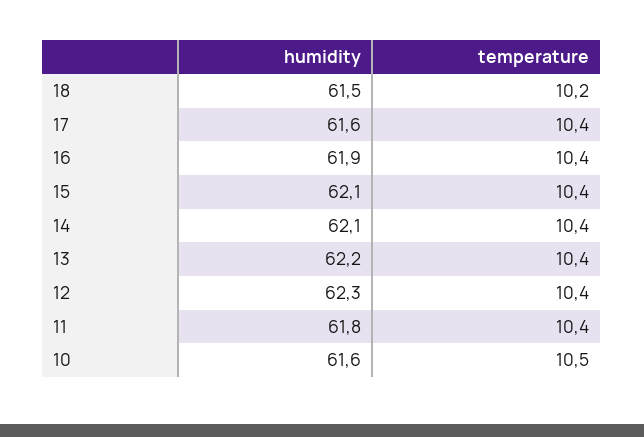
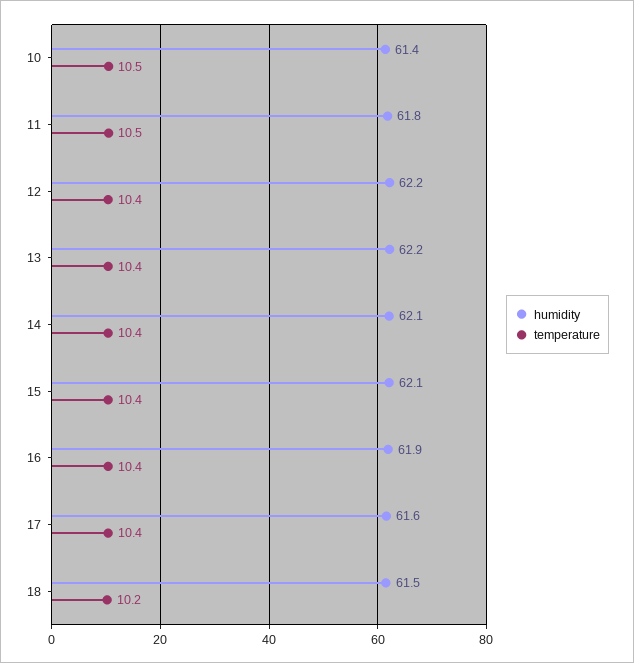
humidity, 12: 62.3 -> 62.2
temperature, 11: 10.4 -> 10.5
humidity, 10: 61.6 -> 61.4

